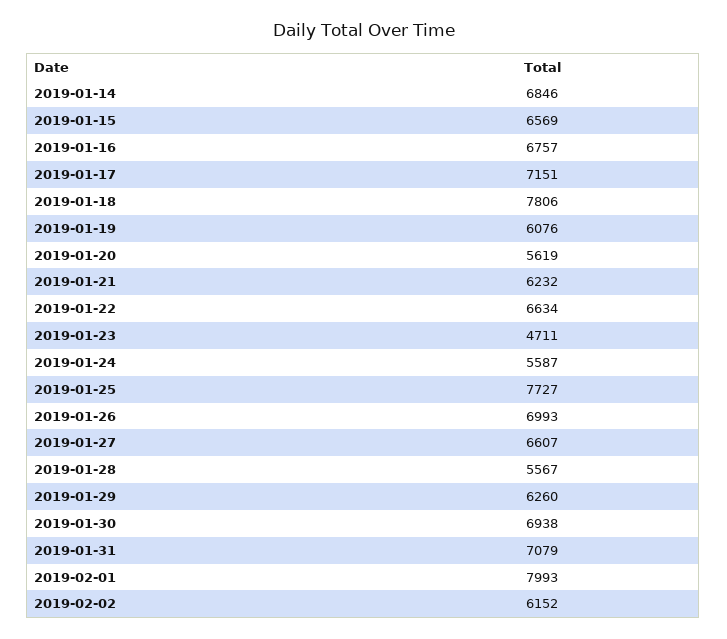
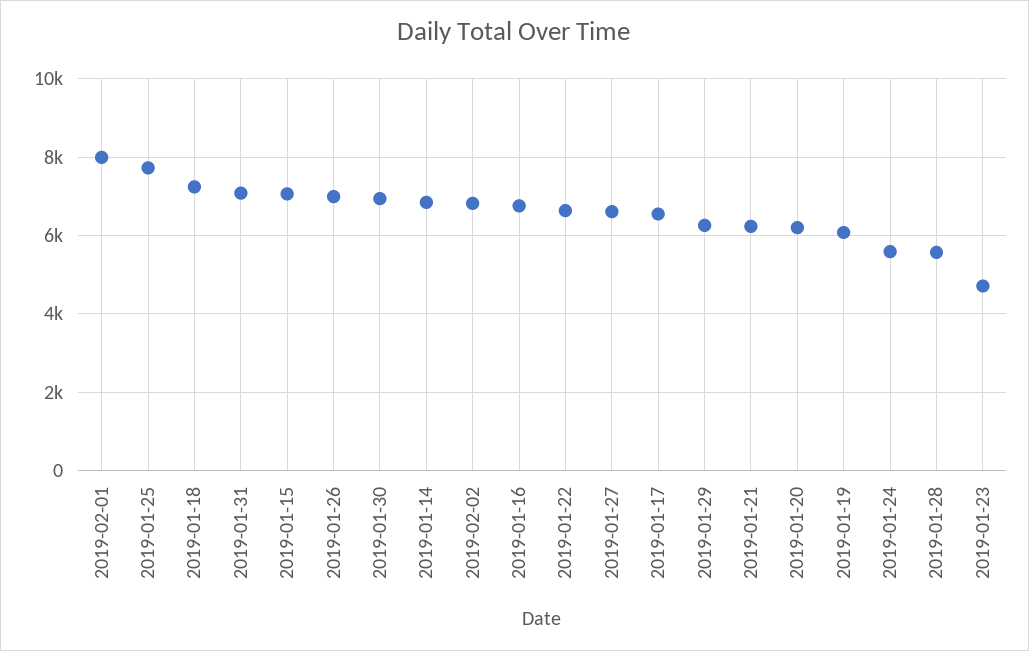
2019-01-15: 6569 -> 7000
2019-01-17: 7151 -> 6600
2019-01-18: 7806 -> 7200
2019-01-20: 5619 -> 6200
2019-02-02: 6152 -> 6800

